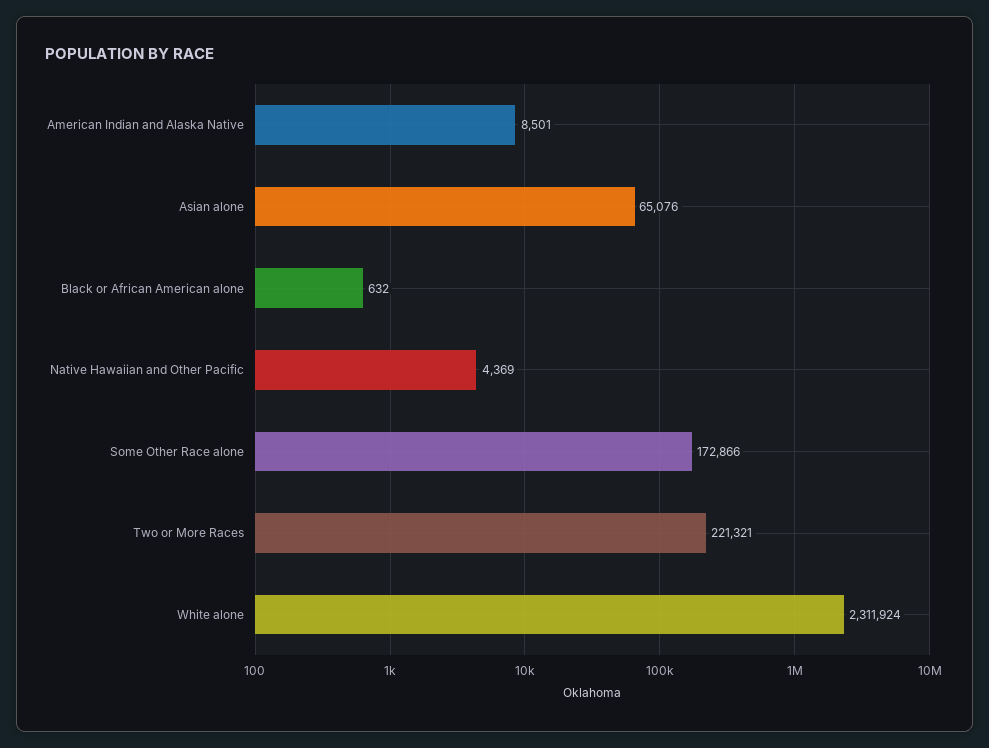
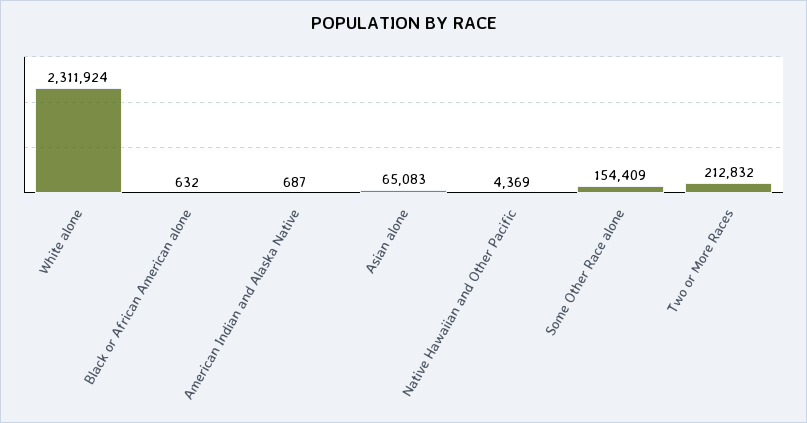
American Indian and Alaska Native: 8501 -> 687
Asian alone: 65076 -> 65083
Some Other Race alone: 172866 -> 154409
Two or More Races: 221321 -> 212832

